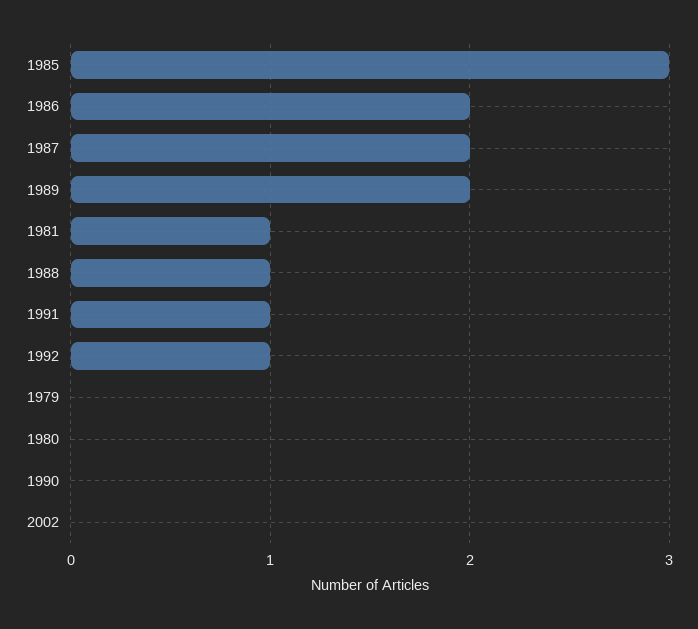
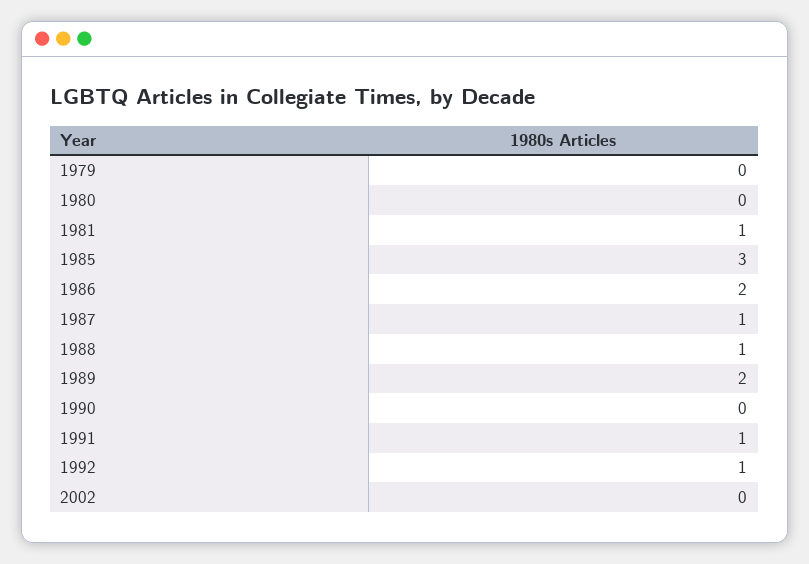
1987: 2 -> 1

